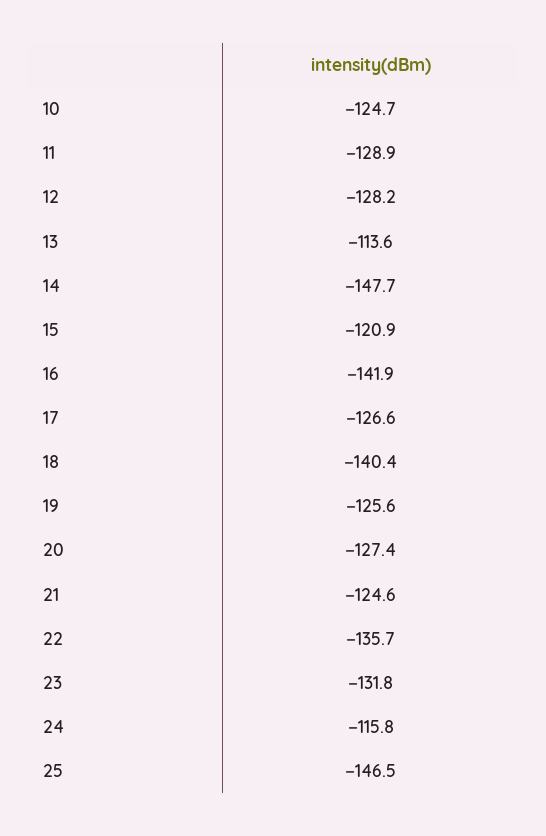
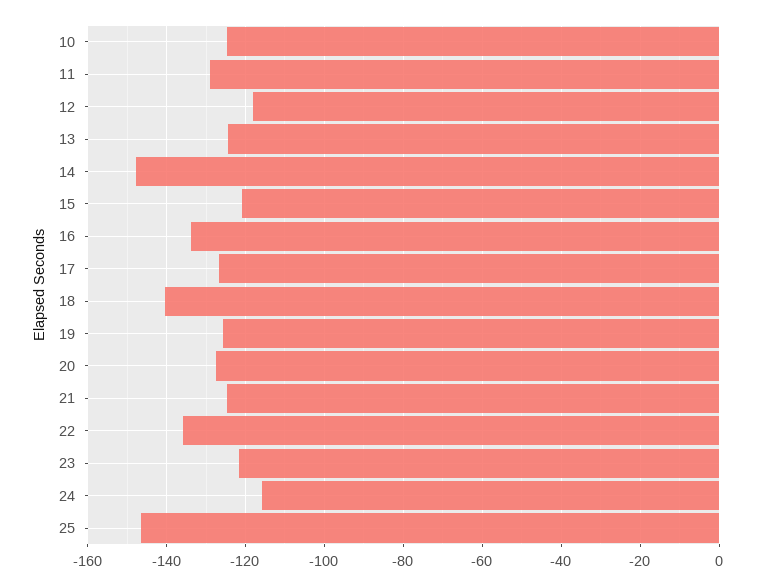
12: -128.2 -> -118
13: -113.6 -> -124
16: -141.9 -> -134
23: -131.8 -> -122

